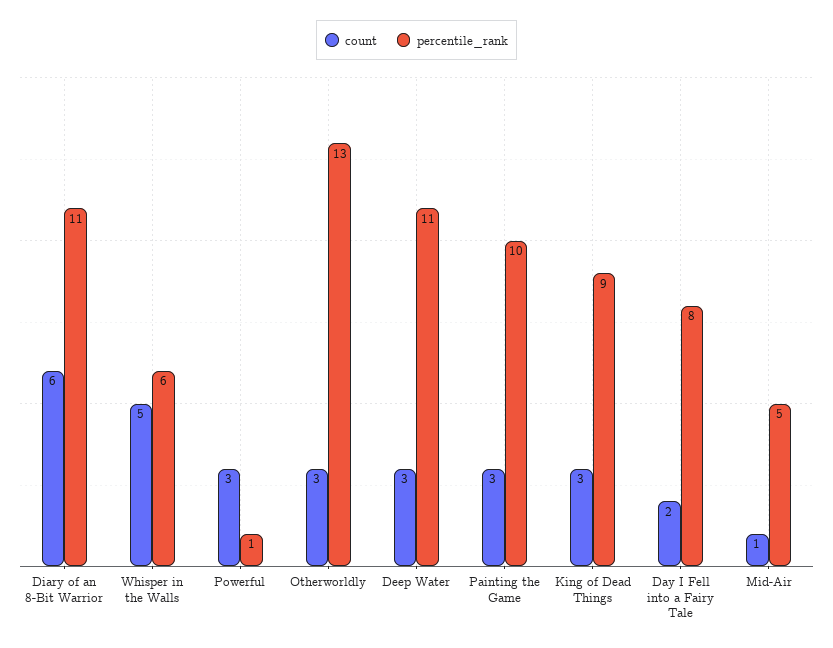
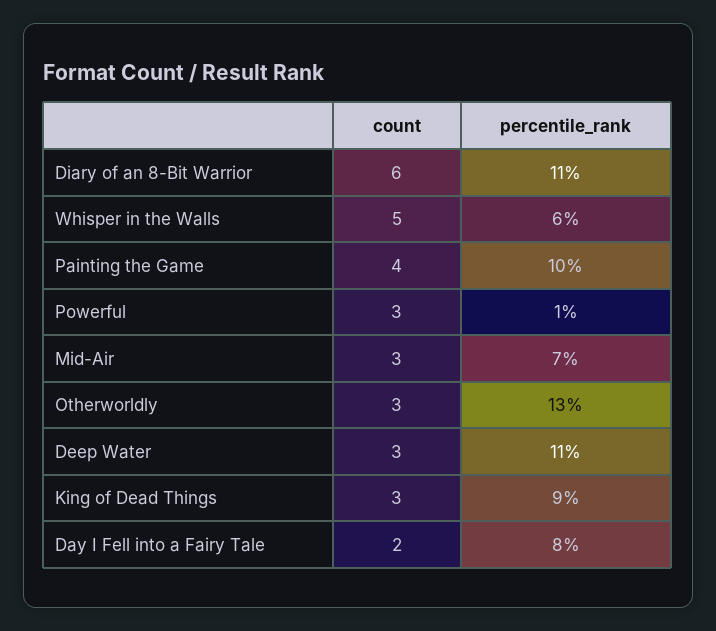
count, Painting the Game: 3 -> 4
count, Mid-Air: 1 -> 3
percentile_rank, Mid-Air: 5 -> 7

